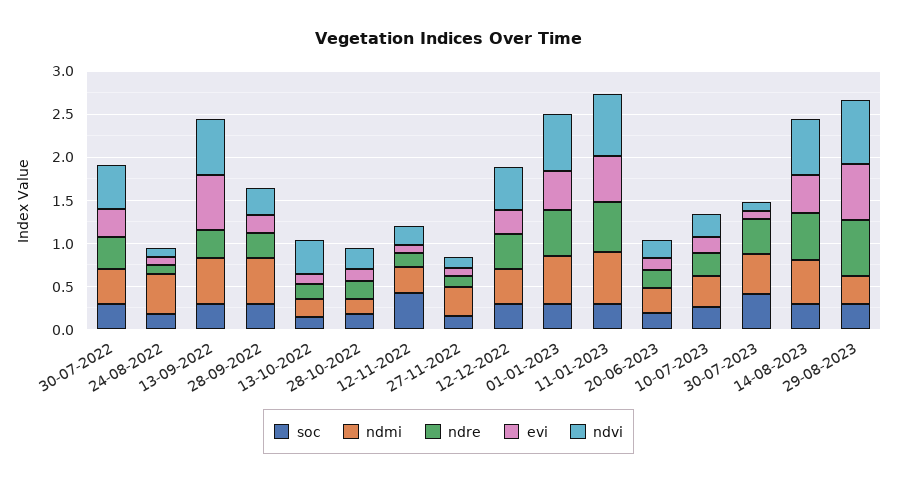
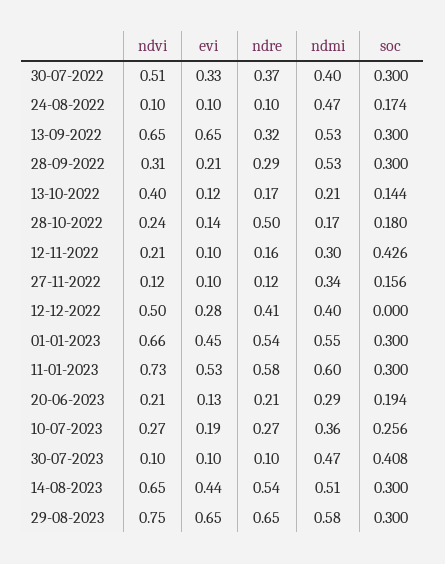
ndre, 28-10-2022: 0.2 -> 0.5
soc, 12-12-2022: 0.3 -> 0
ndre, 30-07-2023: 0.4 -> 0.1
ndmi, 29-08-2023: 0.3 -> 0.58

